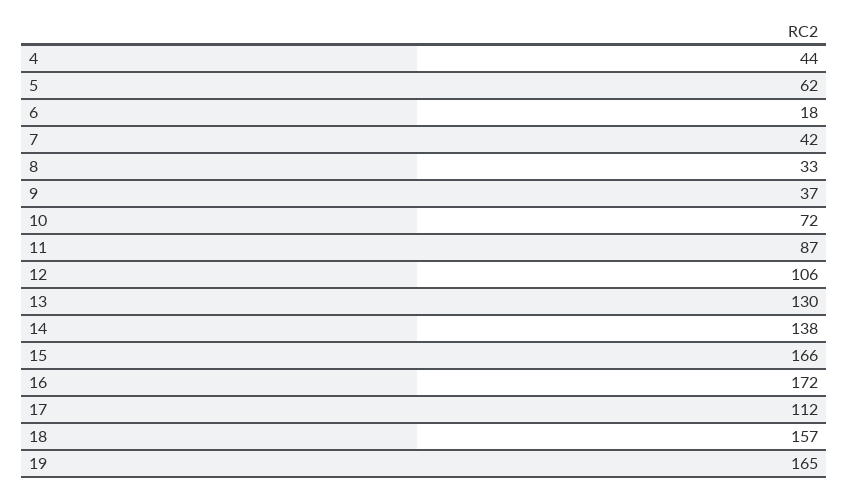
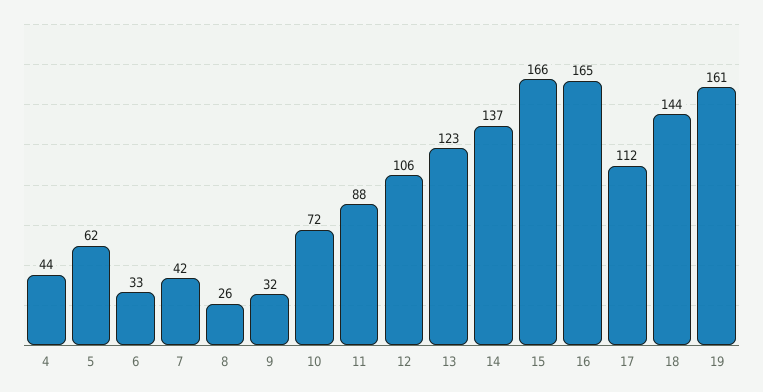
6: 18 -> 33
8: 33 -> 26
9: 37 -> 32
11: 87 -> 88
13: 130 -> 123
14: 138 -> 137
16: 172 -> 165
18: 157 -> 144
19: 165 -> 161

